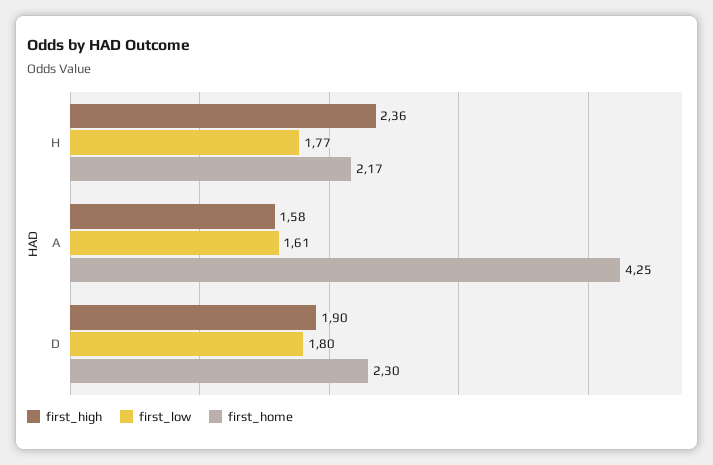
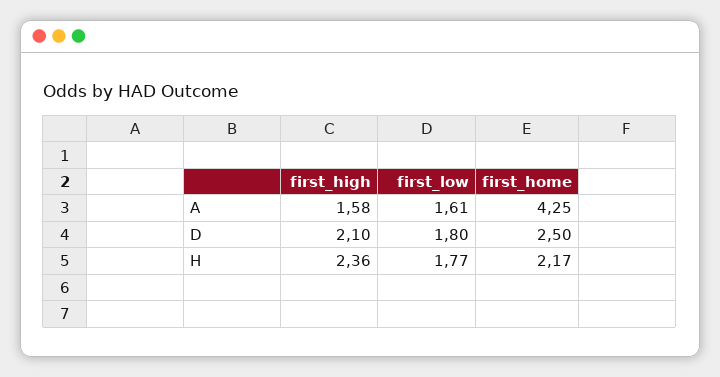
first_high, D: 1.9 -> 2.1
first_home, D: 2.3 -> 2.5

